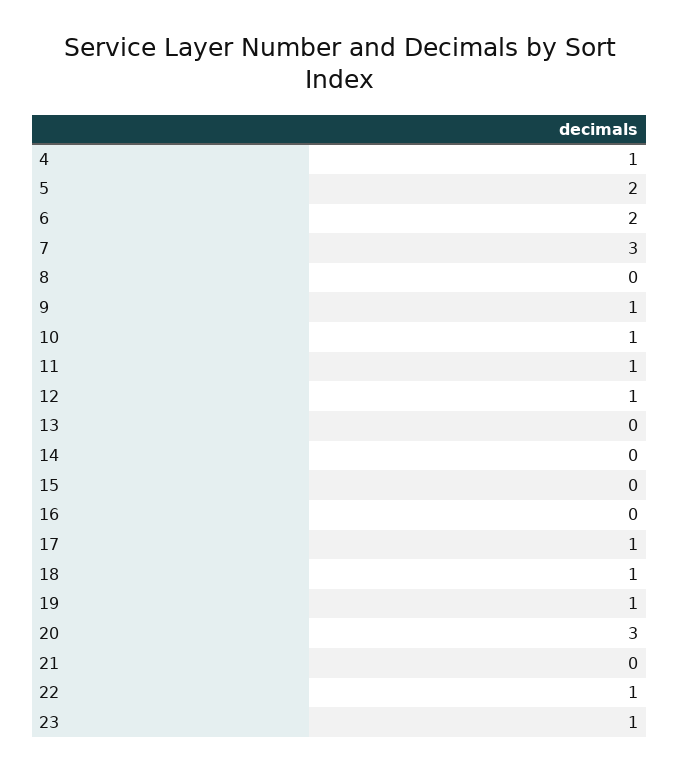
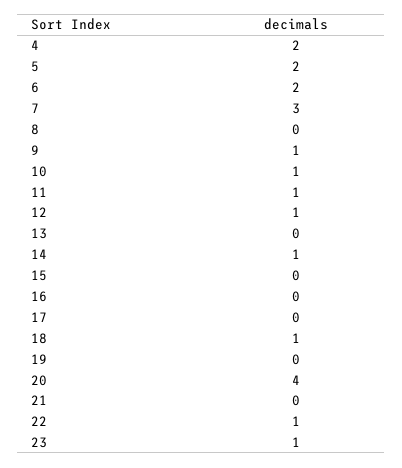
4: 1 -> 2
14: 0 -> 1
17: 1 -> 0
19: 1 -> 0
20: 3 -> 4

